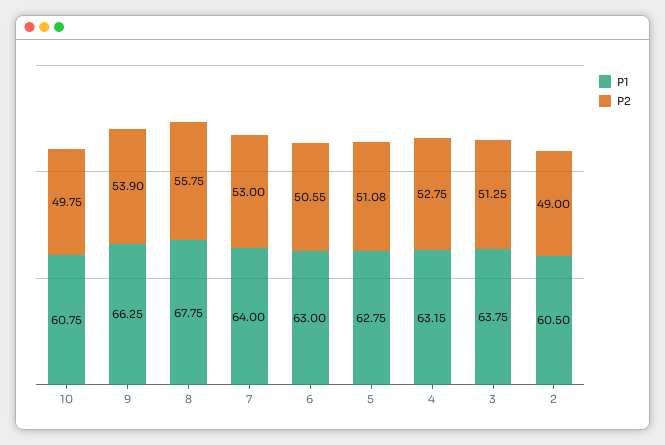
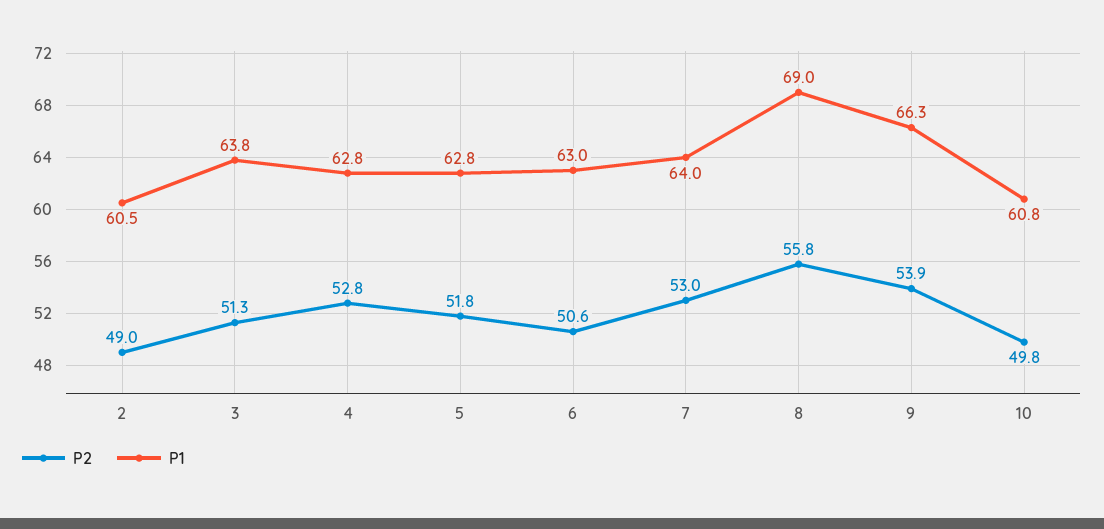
P1, 8: 67.75 -> 69
P2, 5: 51.08 -> 51.8
P1, 4: 63.15 -> 62.8

